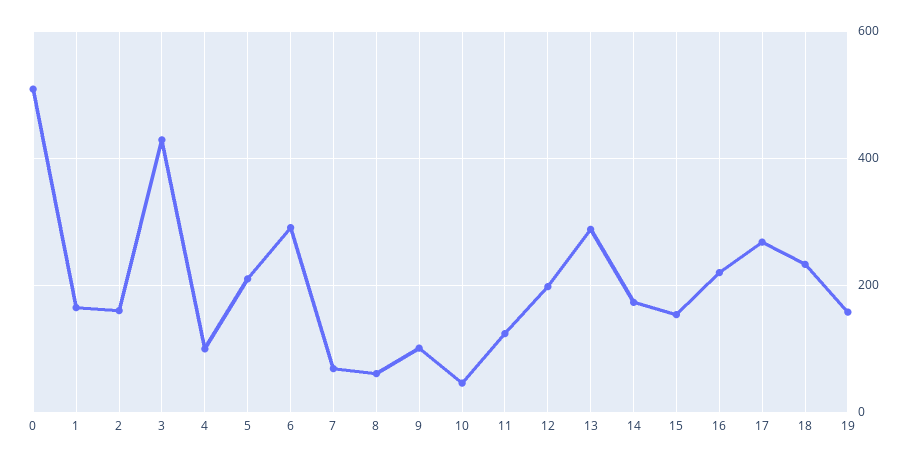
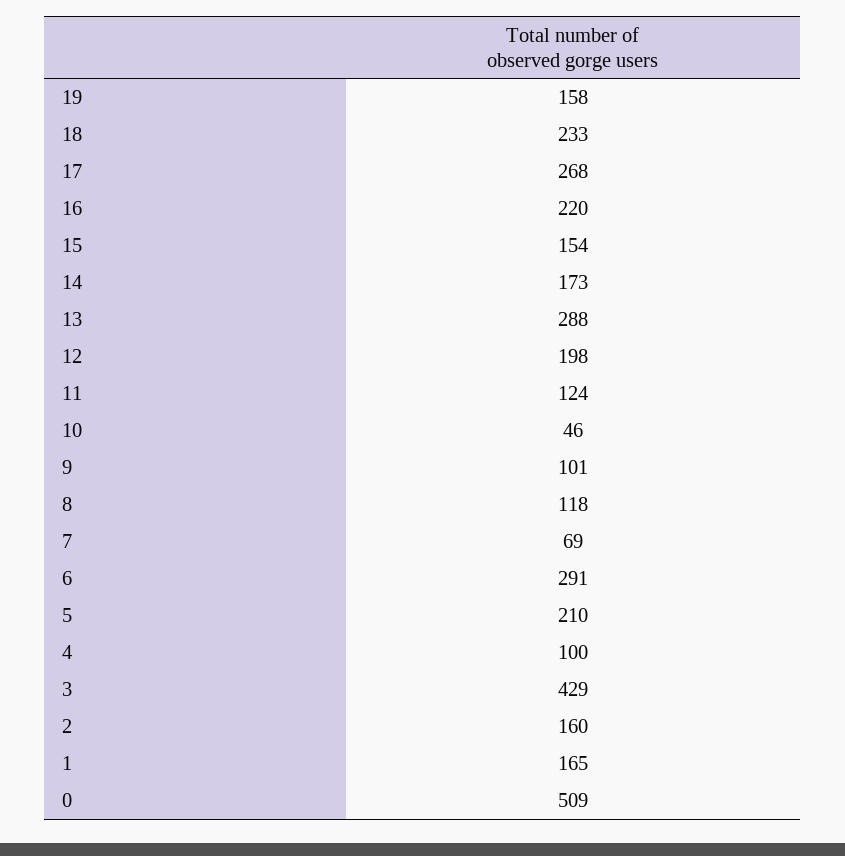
8: 60 -> 118

